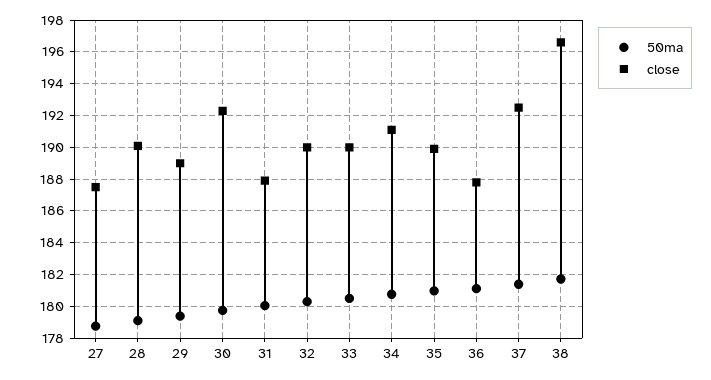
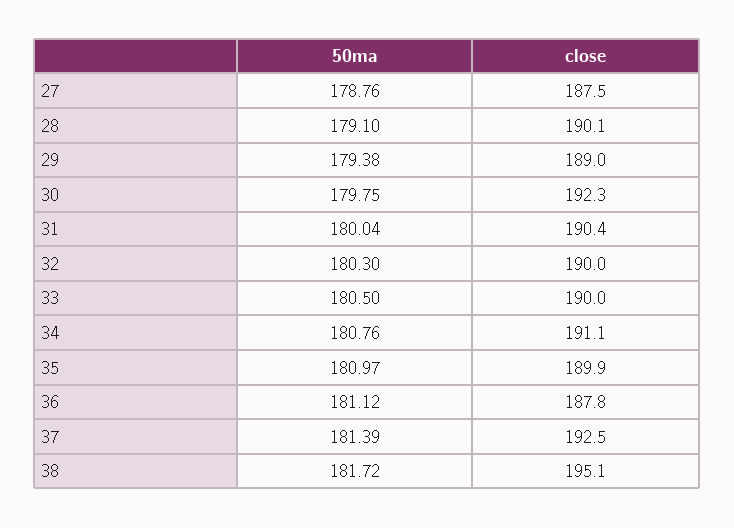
close, 31: 188 -> 190.4
close, 38: 196.5 -> 195.1

